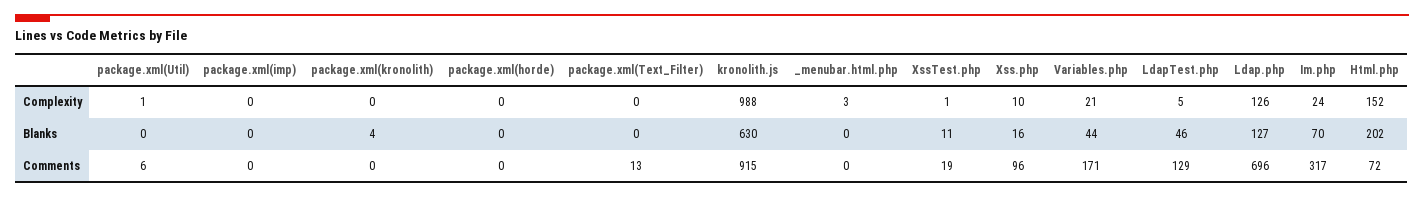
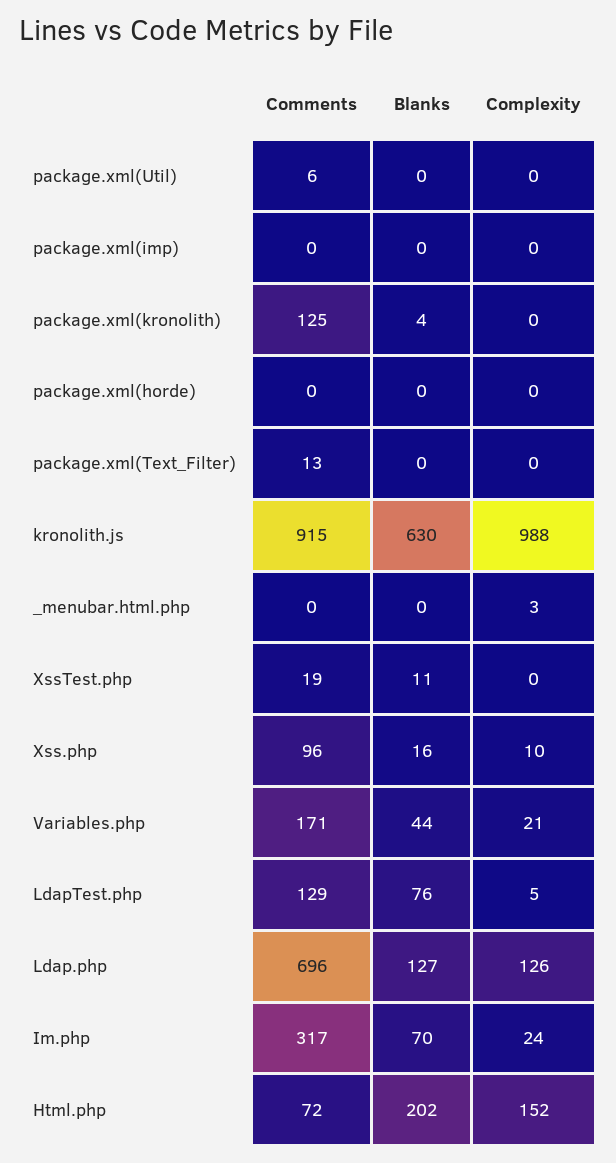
package.xml(Util), Complexity: 1 -> 0
XssTest.php, Complexity: 1 -> 0
LdapTest.php, Blanks: 46 -> 76
package.xml(kronolith), Comments: 0 -> 125

